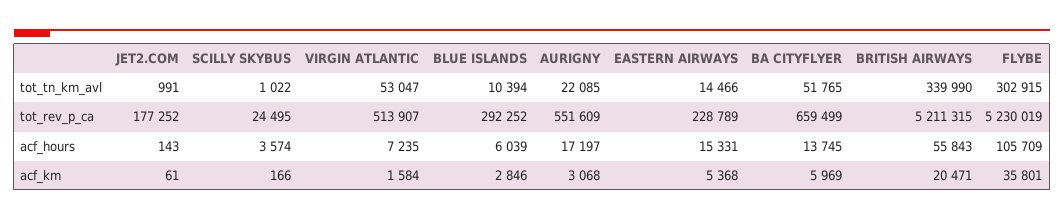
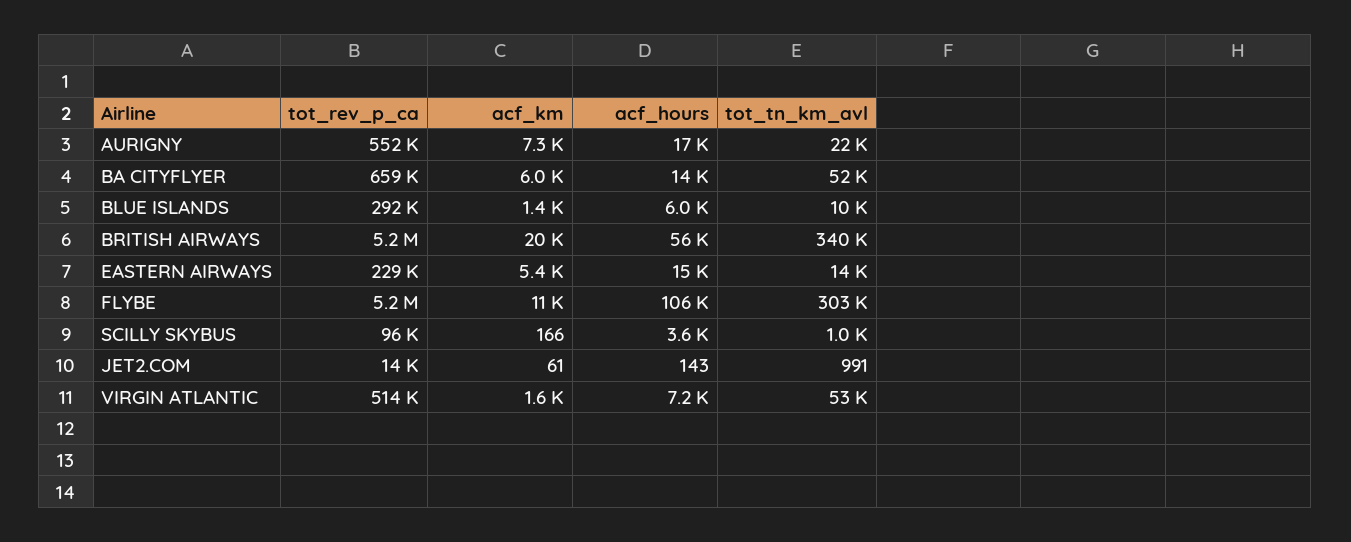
JET2.COM, tot_rev_p_ca: 177252 -> 14000
SCILLY SKYBUS, tot_rev_p_ca: 24495 -> 96000
BLUE ISLANDS, acf_km: 2846 -> 1400
AURIGNY, acf_km: 3068 -> 7300
FLYBE, acf_km: 35801 -> 11000

